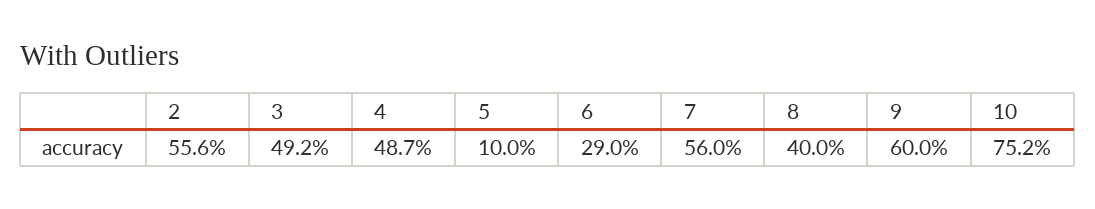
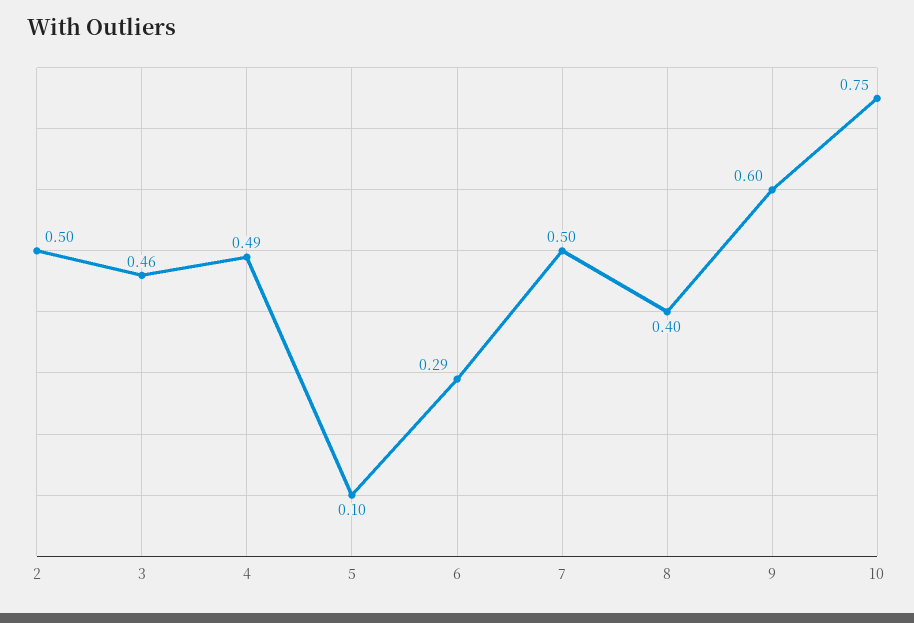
2: 0.556 -> 0.5
3: 0.492 -> 0.46
7: 0.56 -> 0.5

